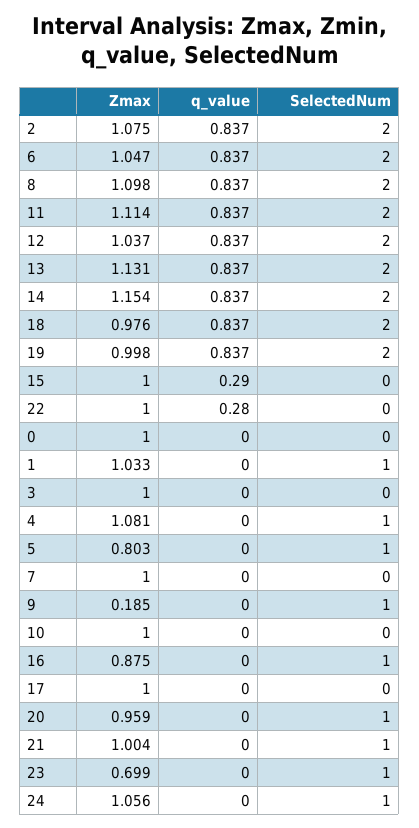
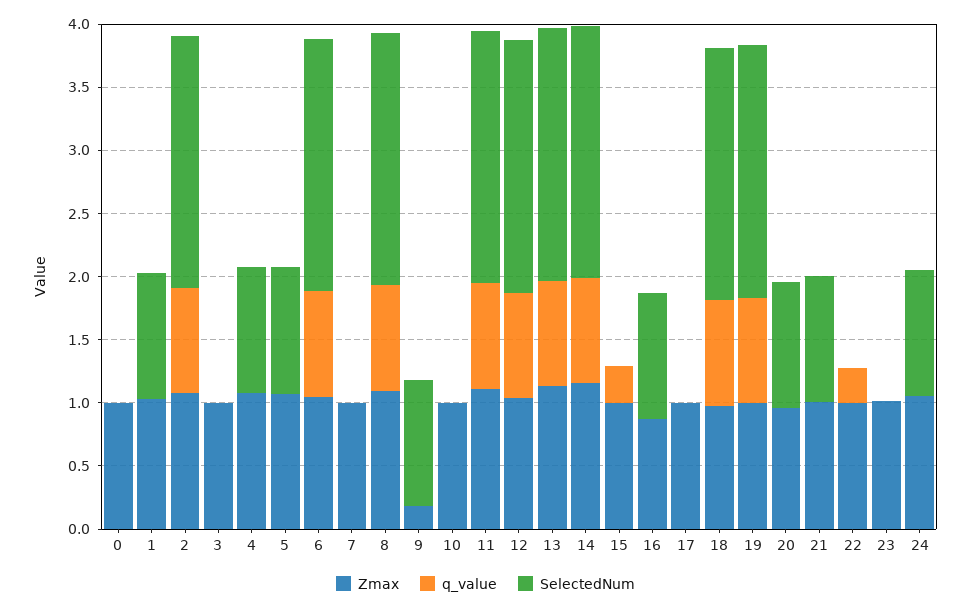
Zmax, 5: 0.803 -> 1.1
Zmax, 23: 0.699 -> 1
SelectedNum, 23: 1 -> 0

